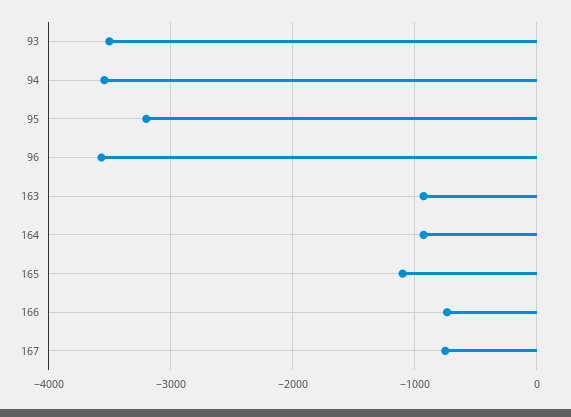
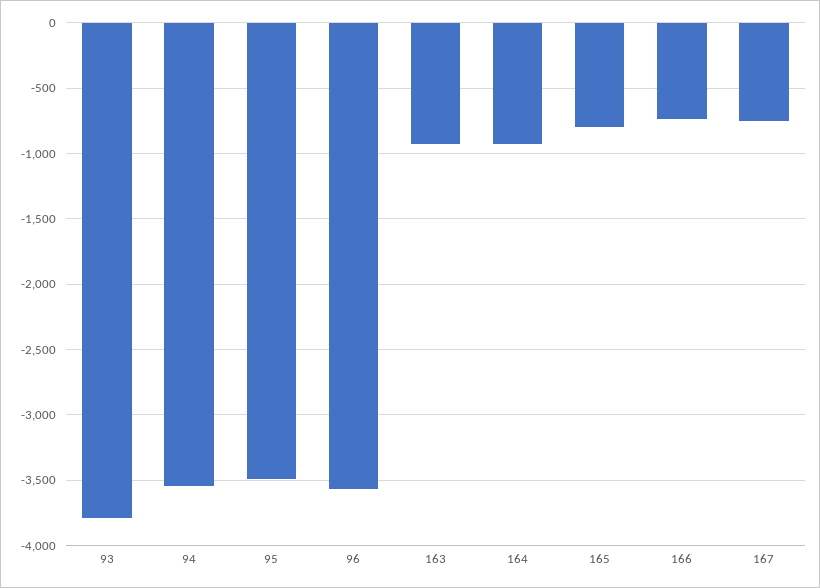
93: -3500 -> -3800
95: -3200 -> -3500
165: -1100 -> -800

